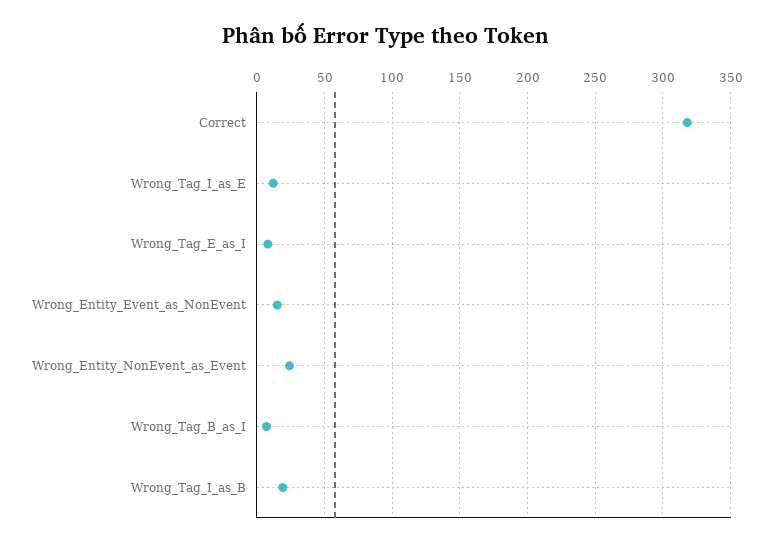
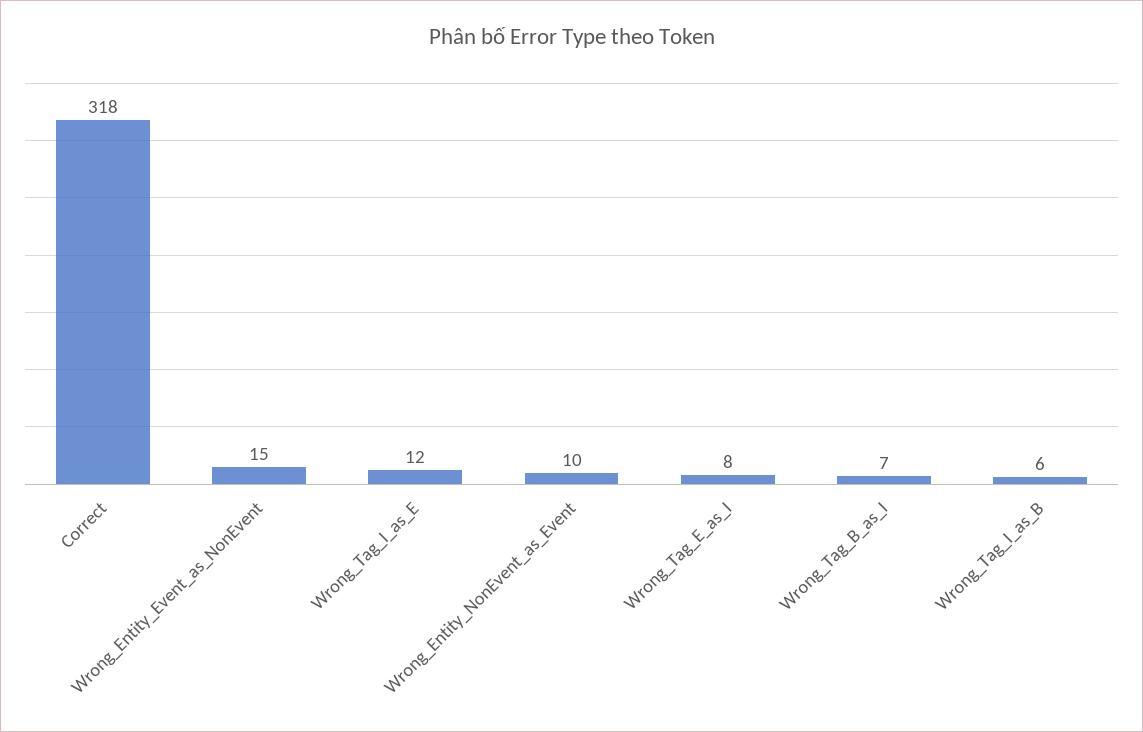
Wrong_Entity_NonEvent_as_Event: 25 -> 10
Wrong_Tag_I_as_B: 20 -> 6

